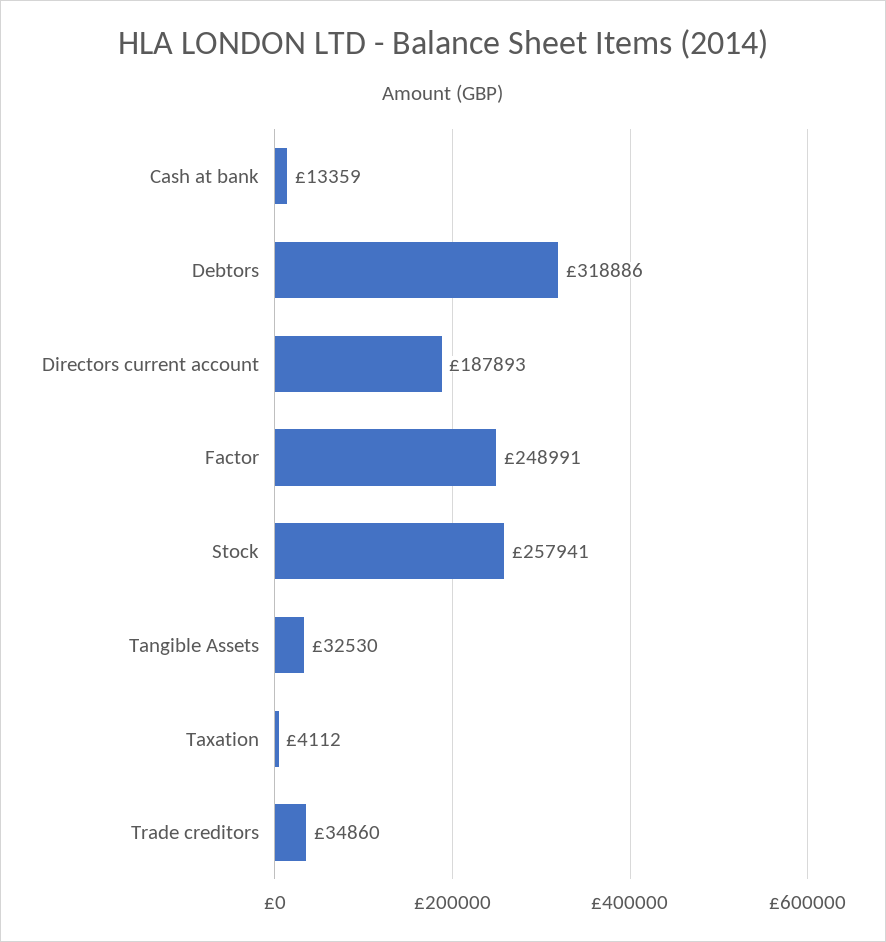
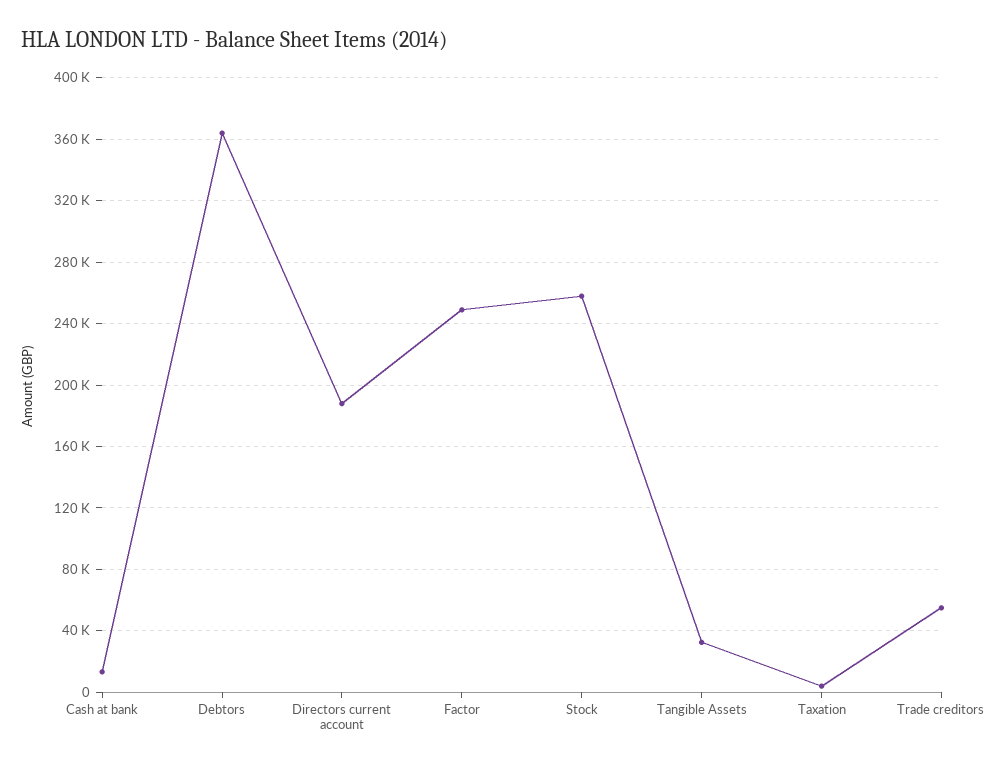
Debtors: 318886 -> 365000
Trade creditors: 34860 -> 55000

